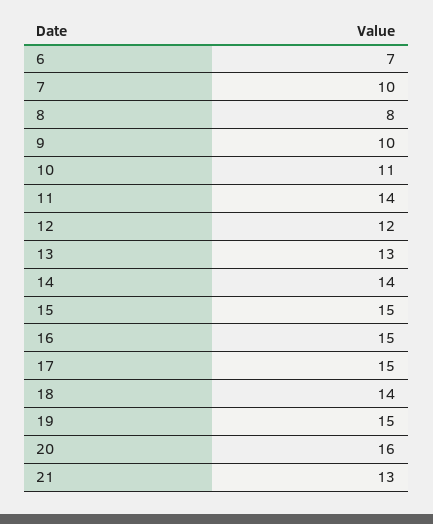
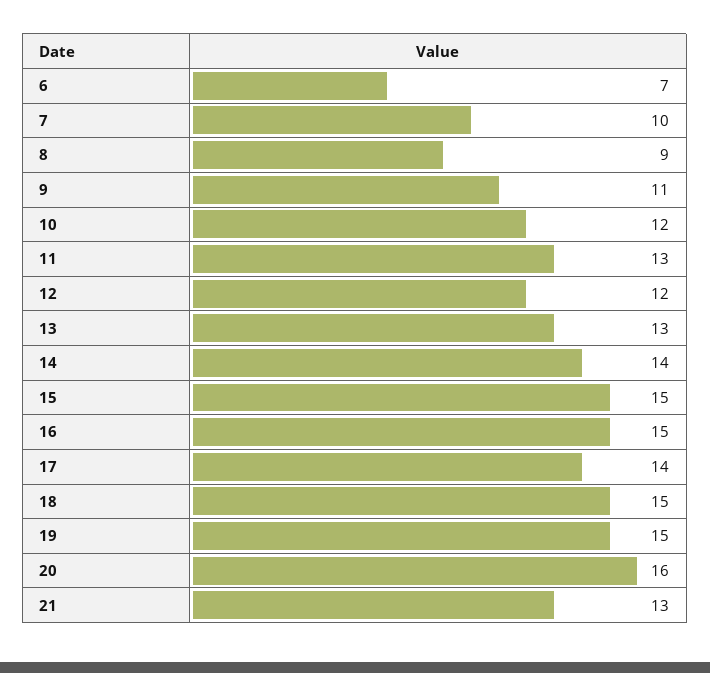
8: 8 -> 9
9: 10 -> 11
10: 11 -> 12
11: 14 -> 13
17: 15 -> 14
18: 14 -> 15

